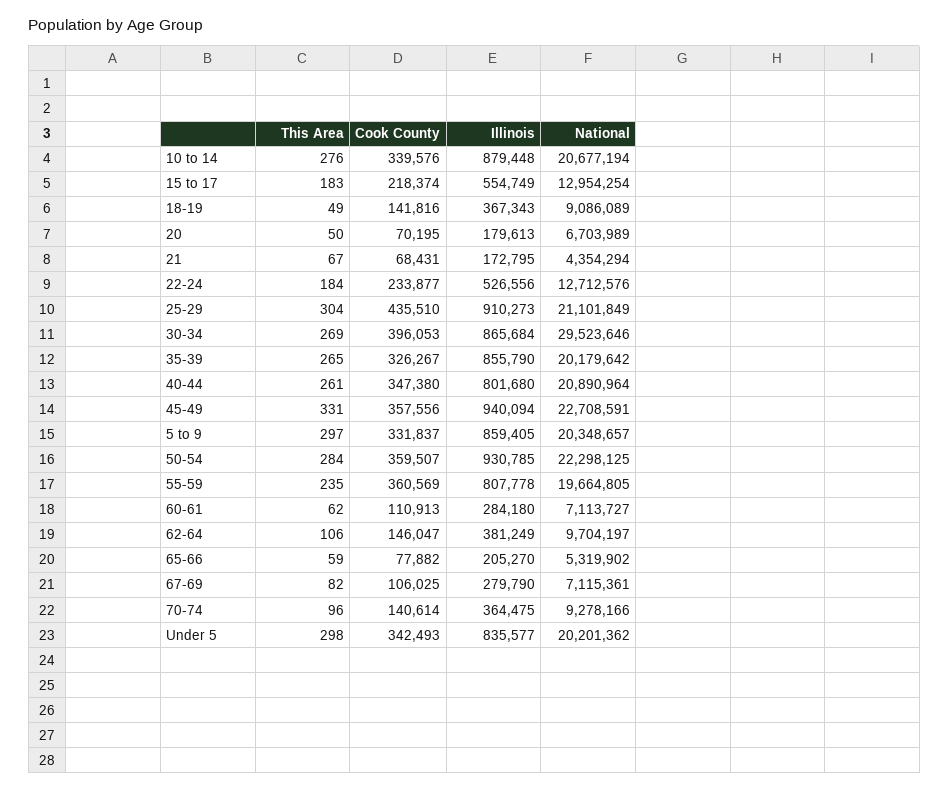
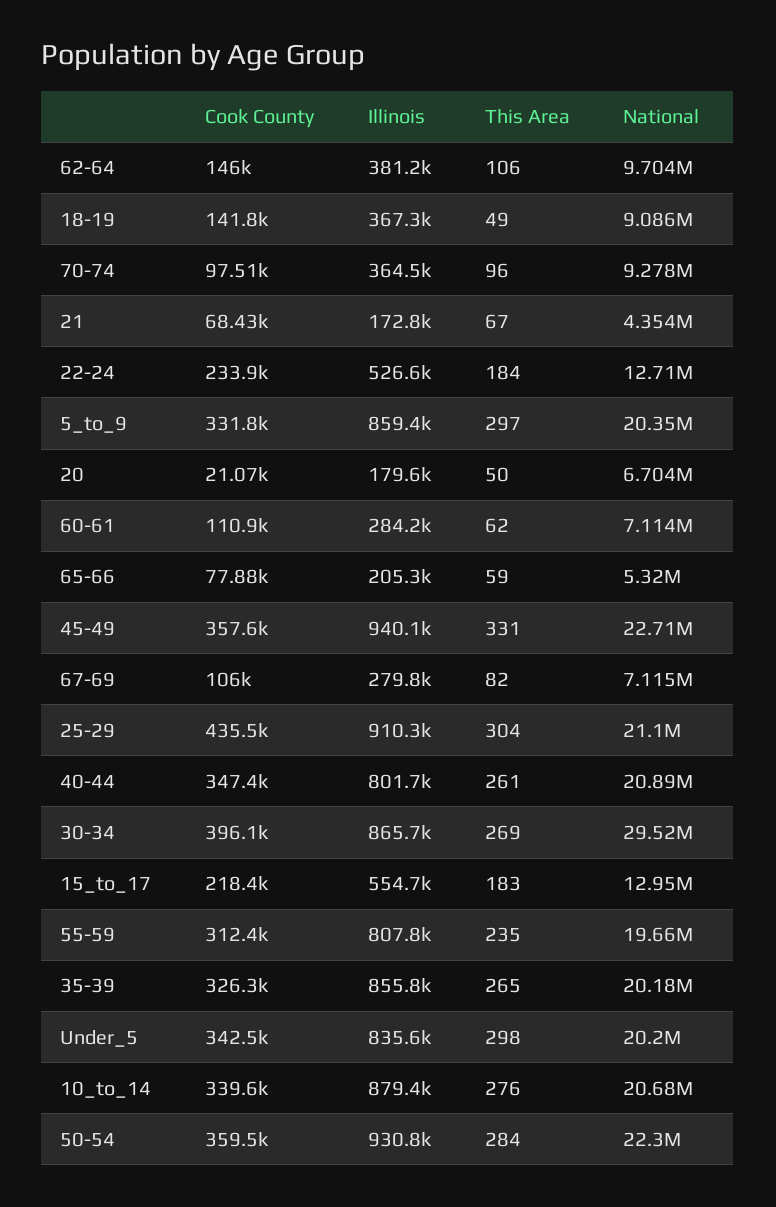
Cook County, 20: 70195 -> 21070
Cook County, 55-59: 360569 -> 312400
Cook County, 70-74: 140614 -> 97510

